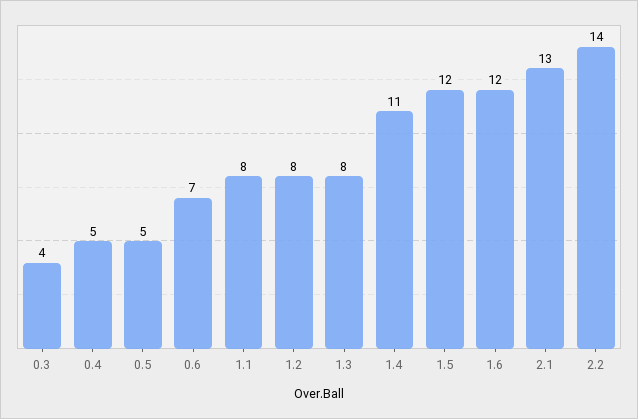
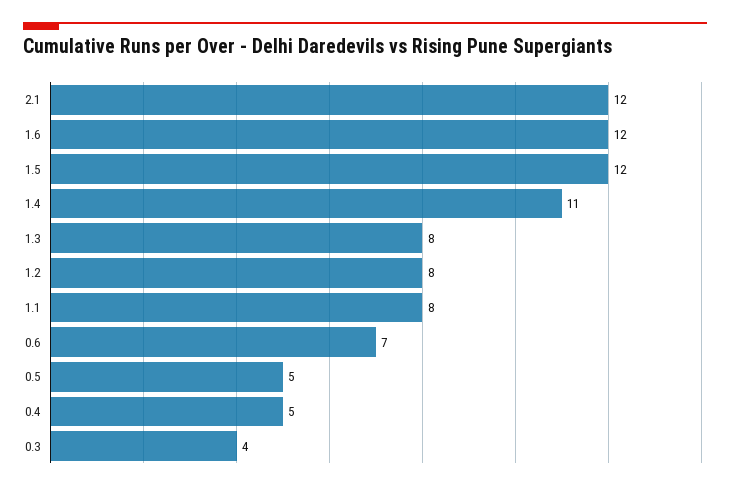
2.1: 13 -> 12
2.2: 14 -> none

